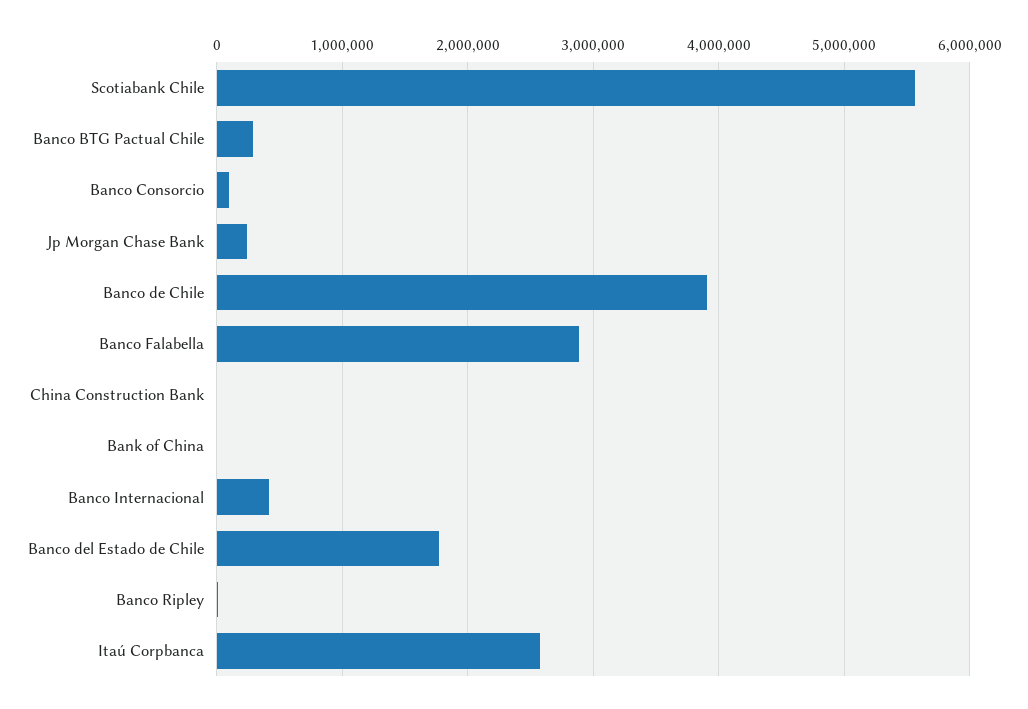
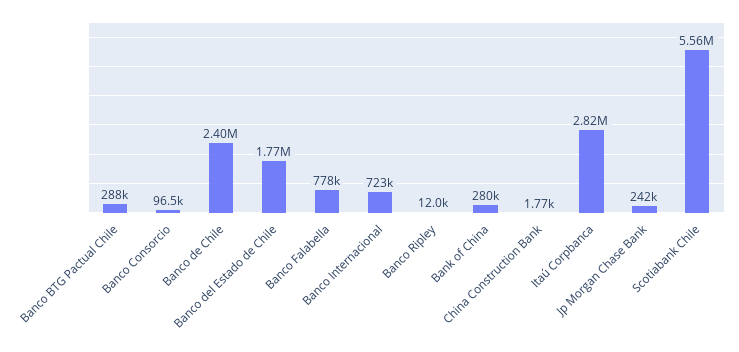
Banco de Chile: 3900000 -> 2400000
Banco Falabella: 2900000 -> 778000
Bank of China: 0 -> 280000
Banco Internacional: 400000 -> 723000
Itaú Corpbanca: 2600000 -> 2820000

